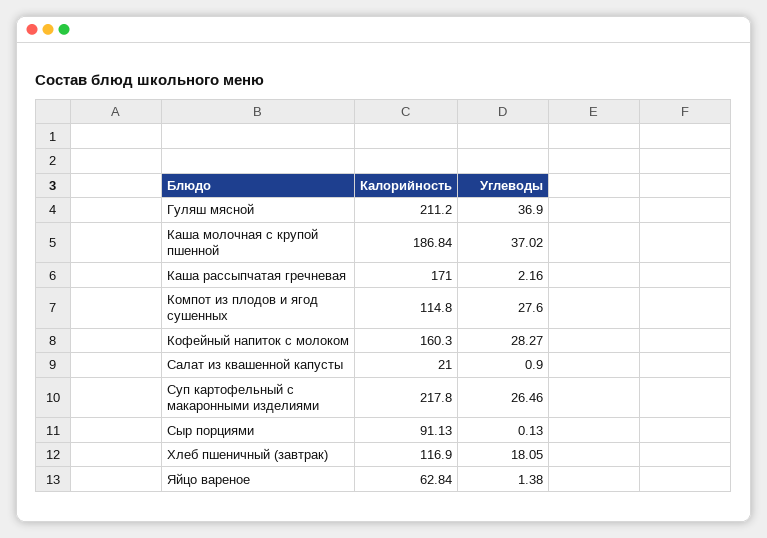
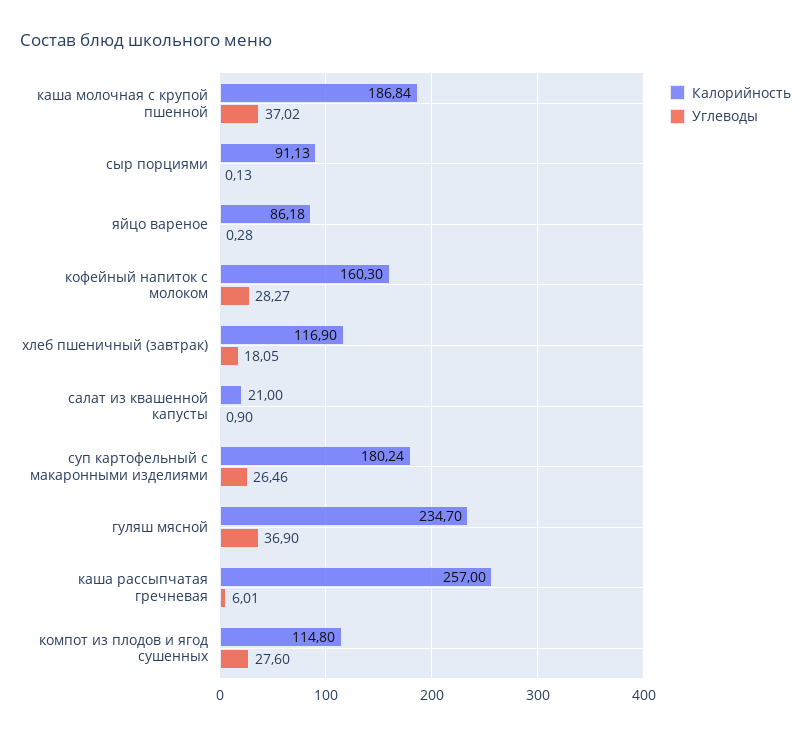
Калорийность, Гуляш мясной: 211.2 -> 234.7
Калорийность, Каша рассыпчатая гречневая: 171 -> 257
Углеводы, Каша рассыпчатая гречневая: 2.16 -> 6.01
Калорийность, Суп картофельный с макаронными изделиями: 217.8 -> 180.24
Калорийность, Яйцо вареное: 62.84 -> 86.18
Углеводы, Яйцо вареное: 1.38 -> 0.28

